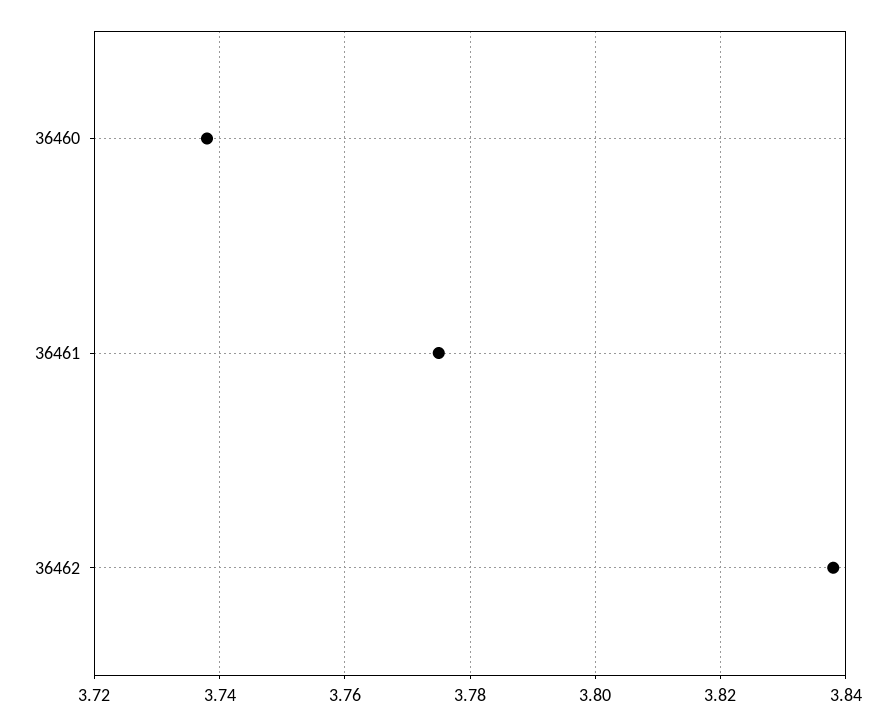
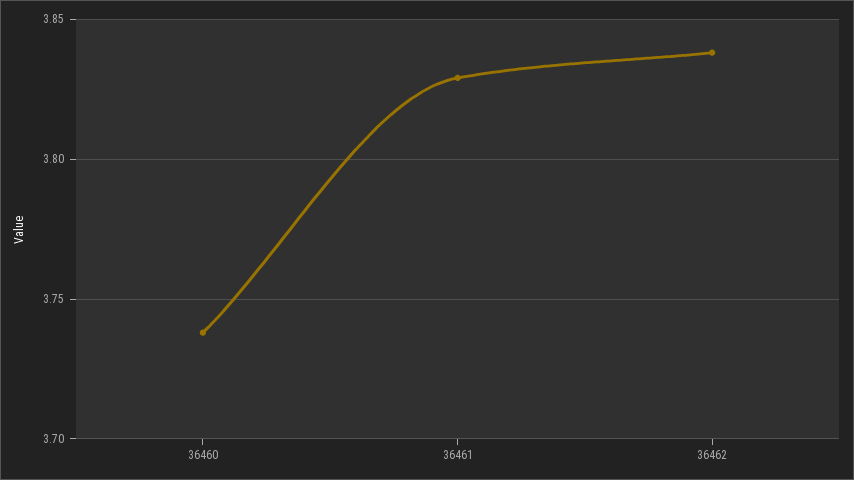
36461: 3.775 -> 3.83

